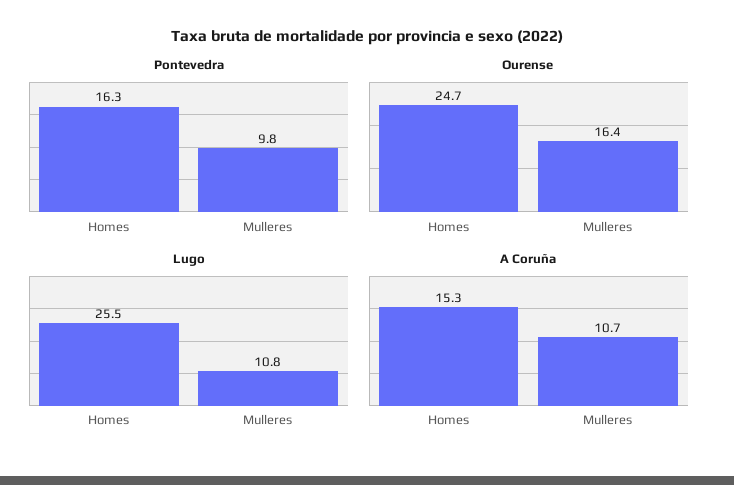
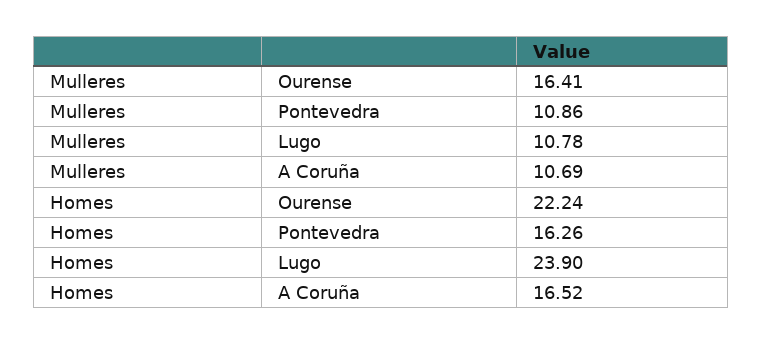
Pontevedra, Mulleres: 9.8 -> 10.86
Ourense, Homes: 24.7 -> 22.24
Lugo, Homes: 25.5 -> 23.9
A Coruña, Homes: 15.3 -> 16.52

